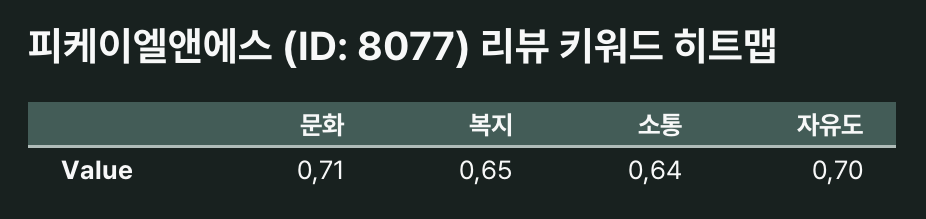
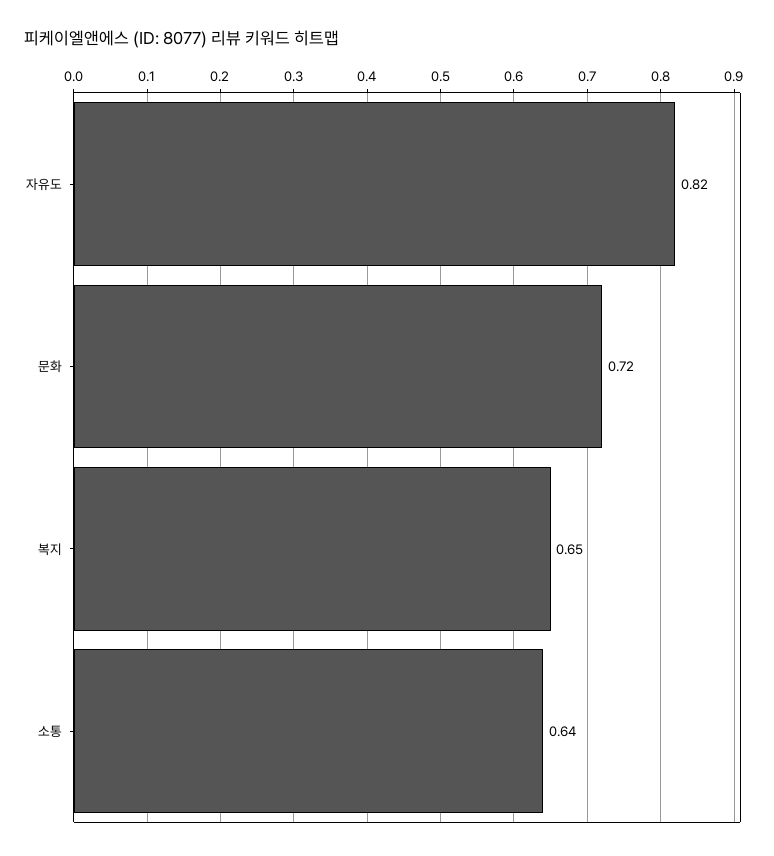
문화: 0.71 -> 0.72
자유도: 0.7 -> 0.82

